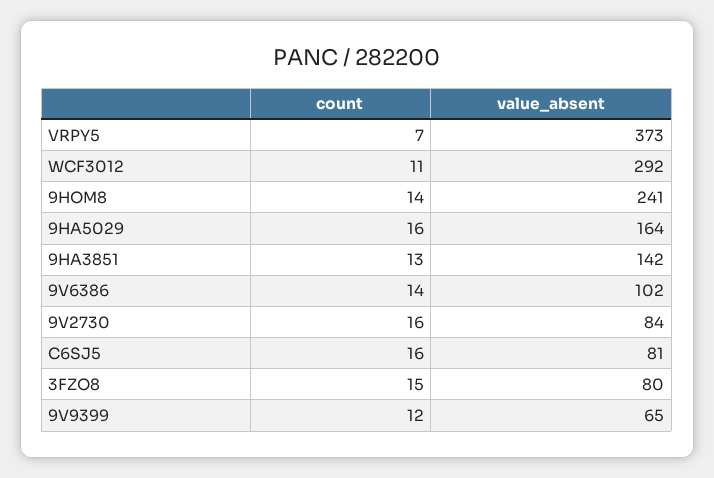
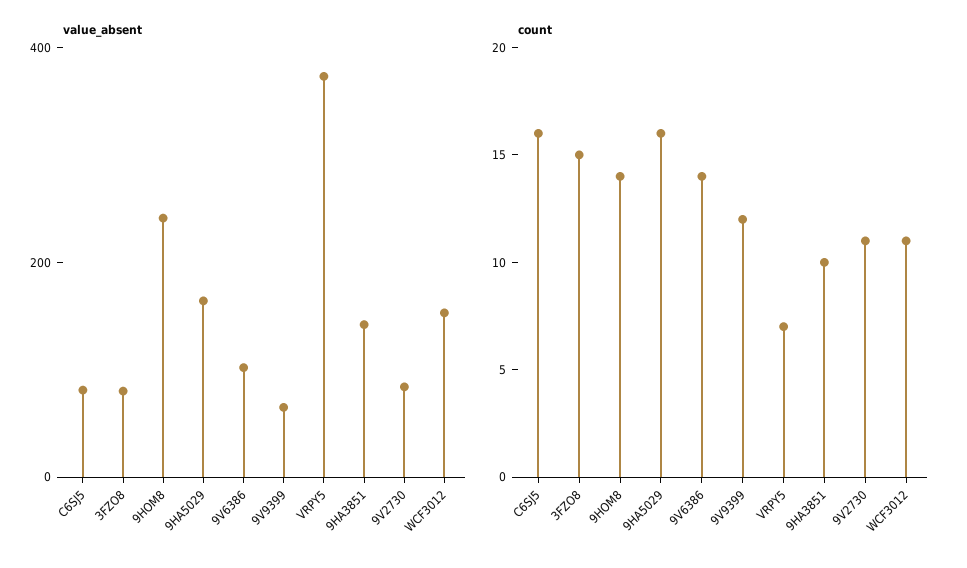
value_absent, WCF3012: 292 -> 150
count, 9HA3851: 13 -> 10
count, 9V2730: 16 -> 11

